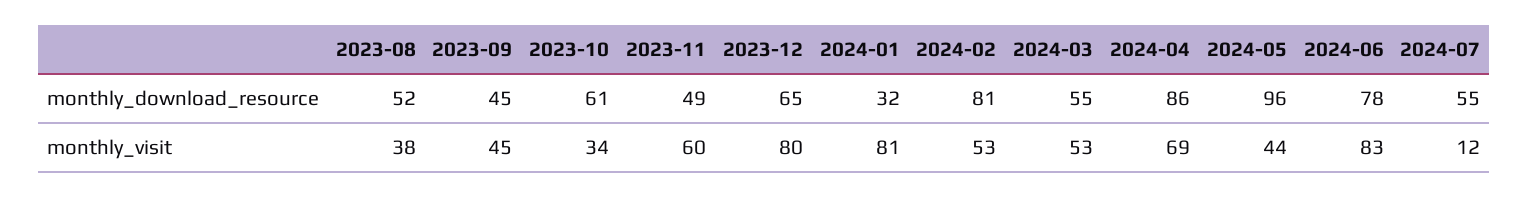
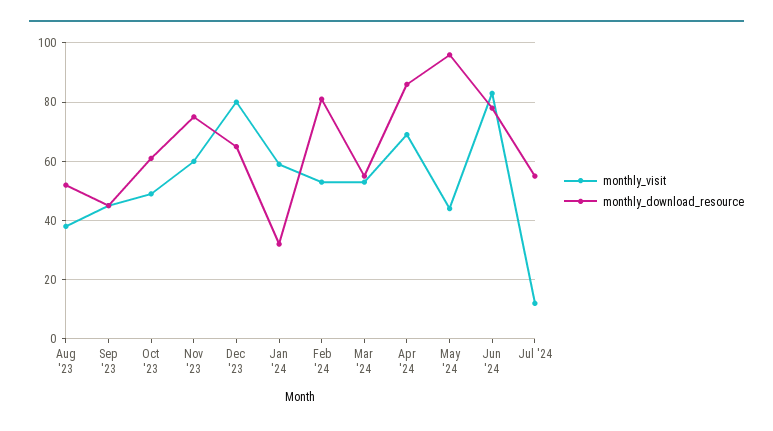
monthly_download_resource, 2023-11: 49 -> 75
monthly_visit, 2023-10: 34 -> 50
monthly_visit, 2024-01: 81 -> 60

